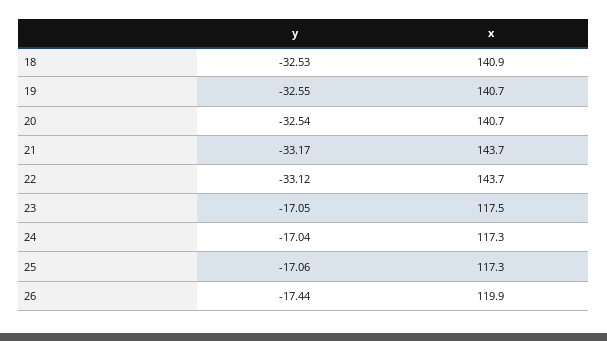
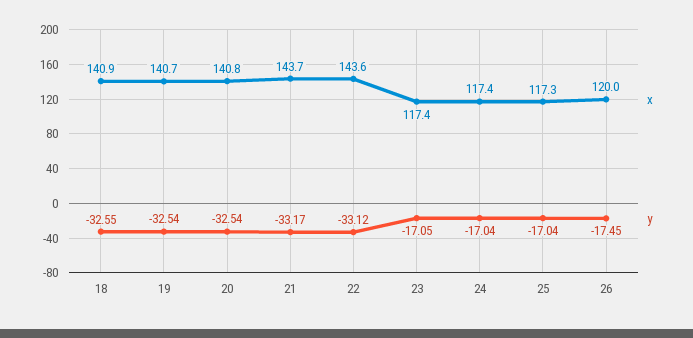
y, 18: -32.53 -> -32.55
y, 19: -32.55 -> -32.54
x, 20: 140.7 -> 140.8
x, 22: 143.7 -> 143.6
x, 23: 117.5 -> 117.4
x, 24: 117.3 -> 117.4
y, 25: -17.06 -> -17.04
y, 26: -17.44 -> -17.45
x, 26: 119.9 -> 120

